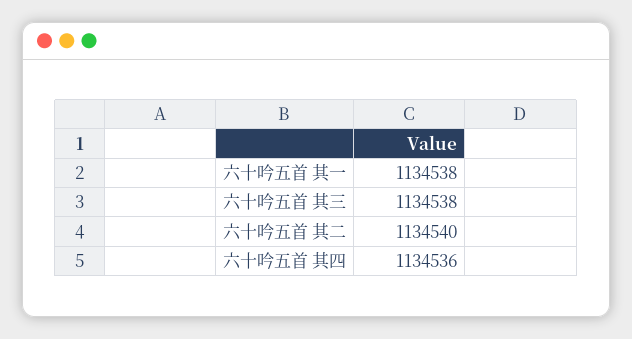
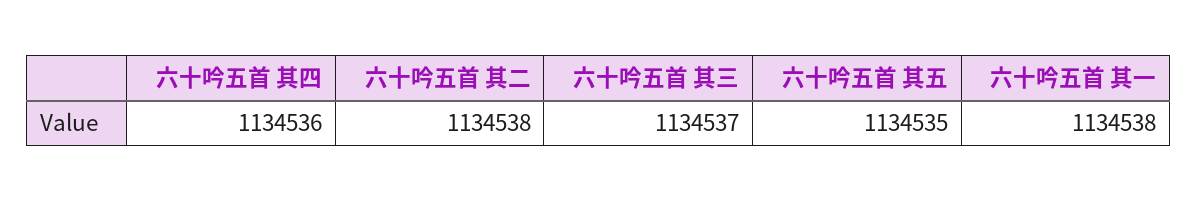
六十吟五首 其三: 1134538 -> 1134537
六十吟五首 其二: 1134540 -> 1134538
六十吟五首 其五: none -> 1134535

